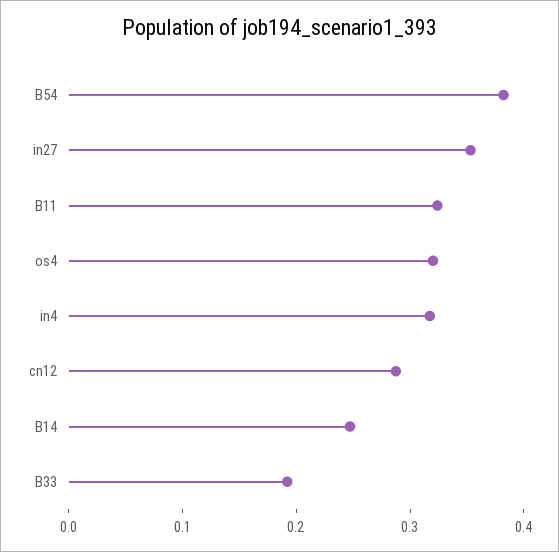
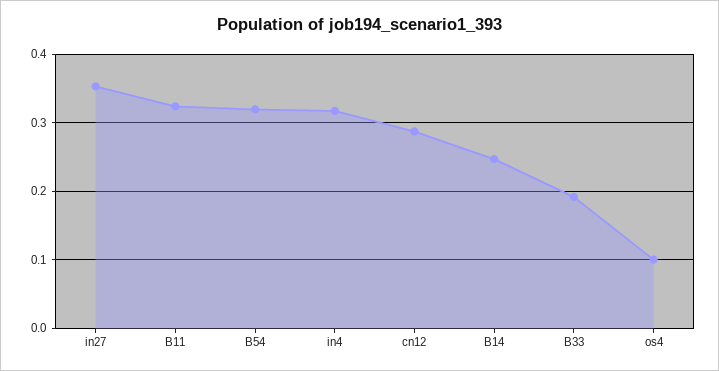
B54: 0.38 -> 0.32
os4: 0.32 -> 0.1

